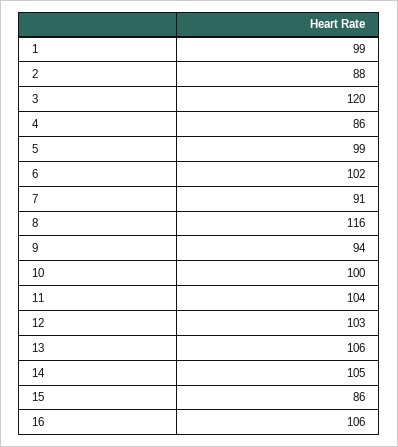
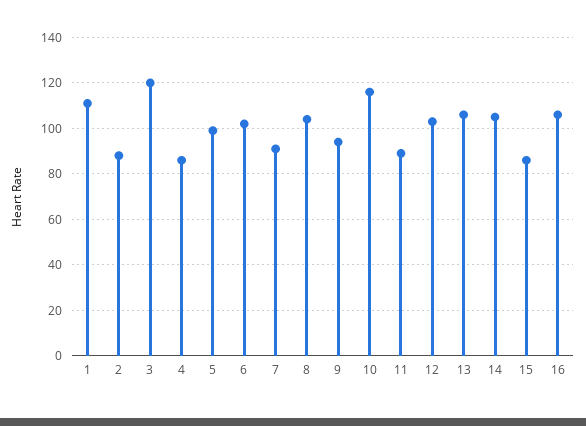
1: 99 -> 110
8: 116 -> 105
10: 100 -> 115
11: 104 -> 90

